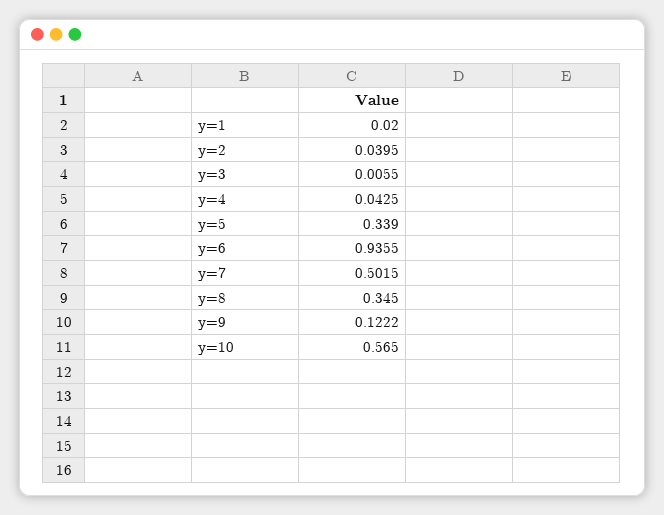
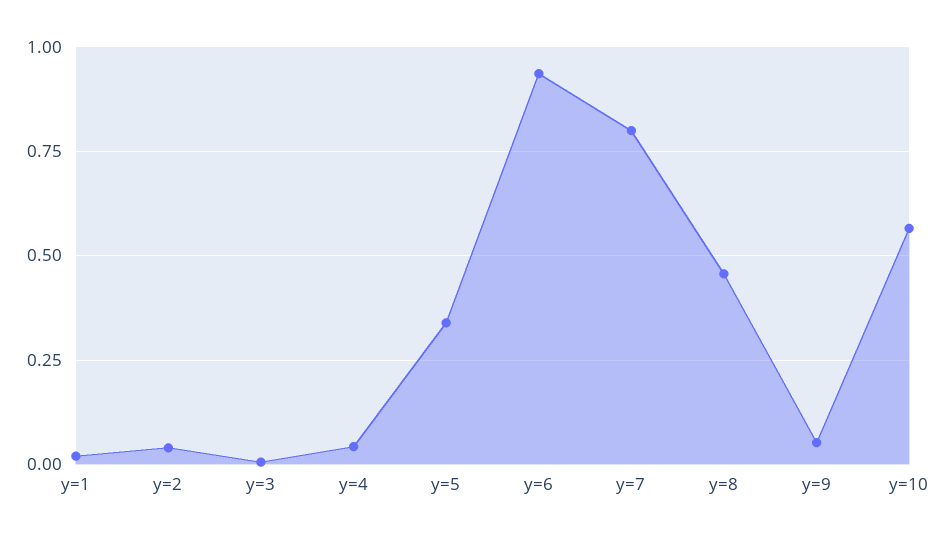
y=7: 0.5015 -> 0.8
y=8: 0.345 -> 0.45
y=9: 0.1222 -> 0.05

